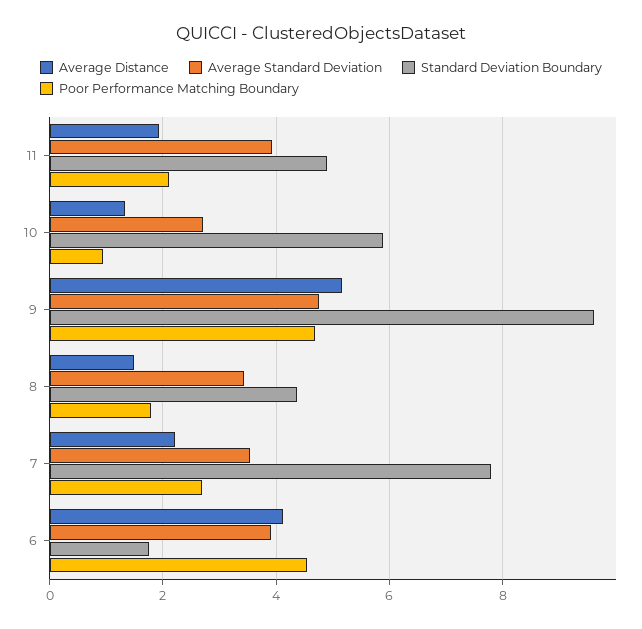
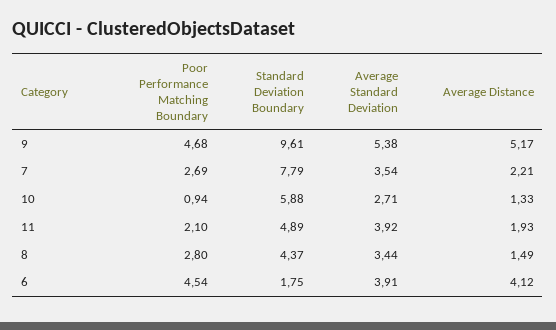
Average Standard Deviation, 9: 4.8 -> 5.38
Poor Performance Matching Boundary, 8: 1.8 -> 2.8

